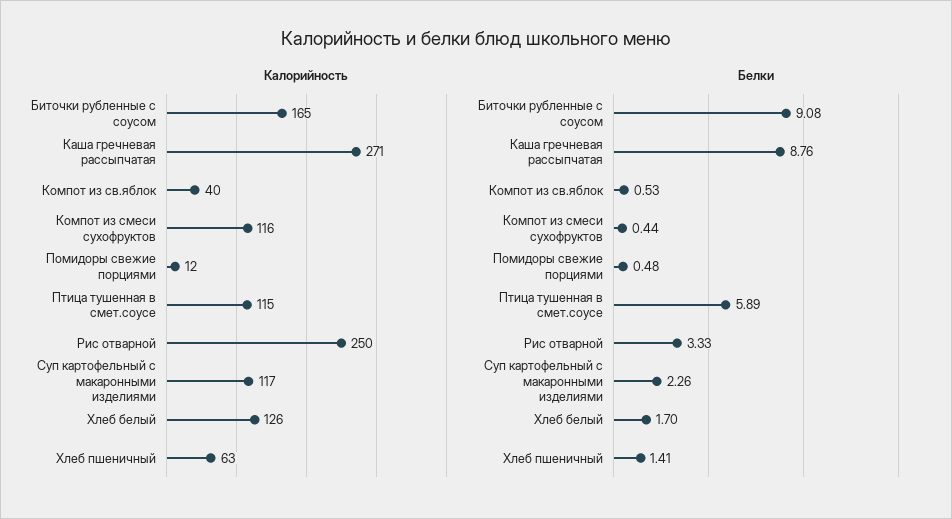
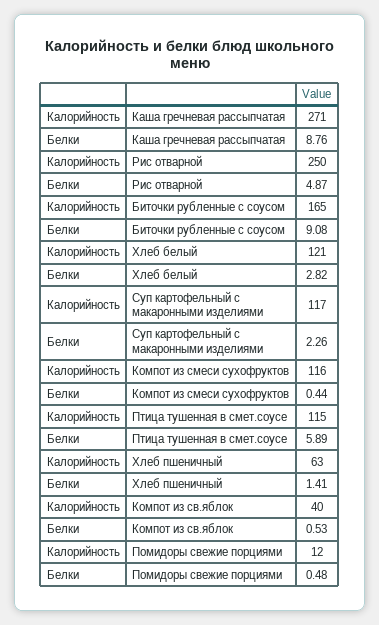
Калорийность, Хлеб белый: 126 -> 121
Белки, Рис отварной: 3.33 -> 4.87
Белки, Хлеб белый: 1.7 -> 2.82

